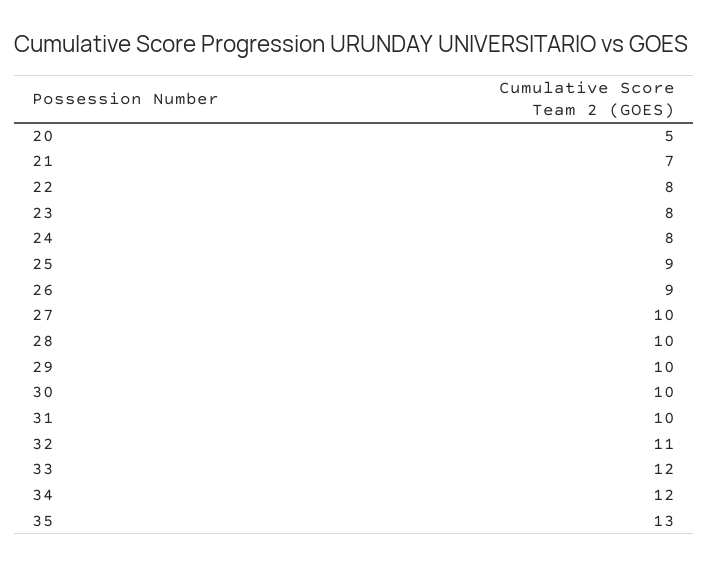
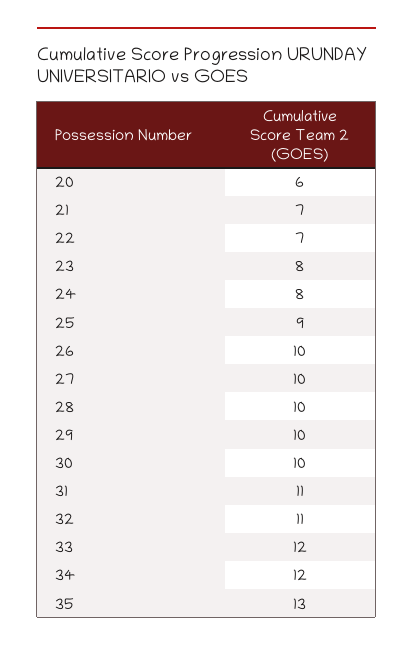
20: 5 -> 6
22: 8 -> 7
26: 9 -> 10
31: 10 -> 11

